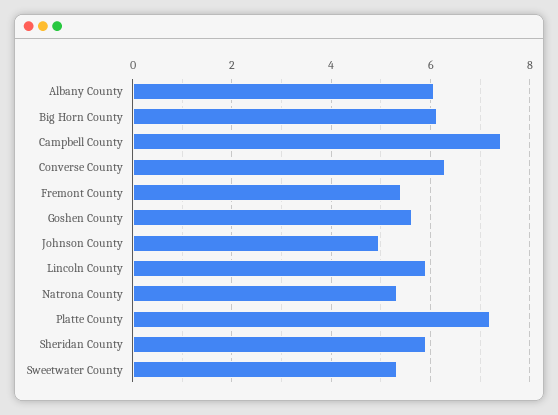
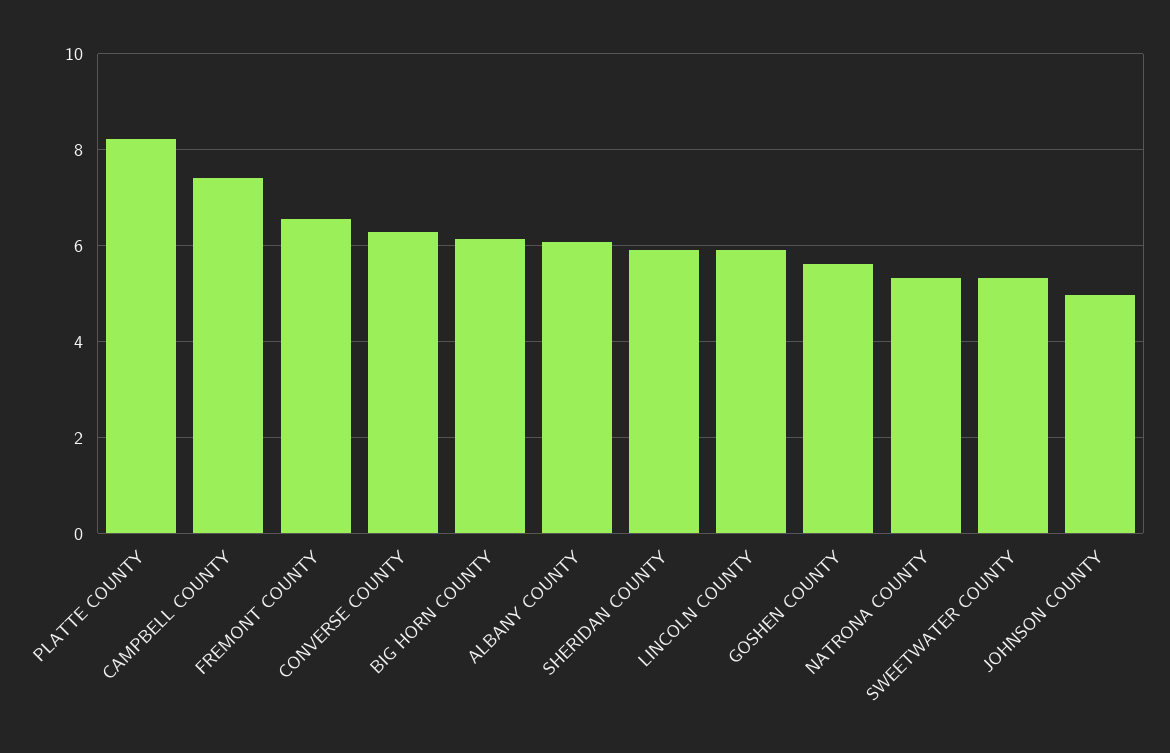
Fremont County: 5.4 -> 6.6
Platte County: 7.2 -> 8.2

